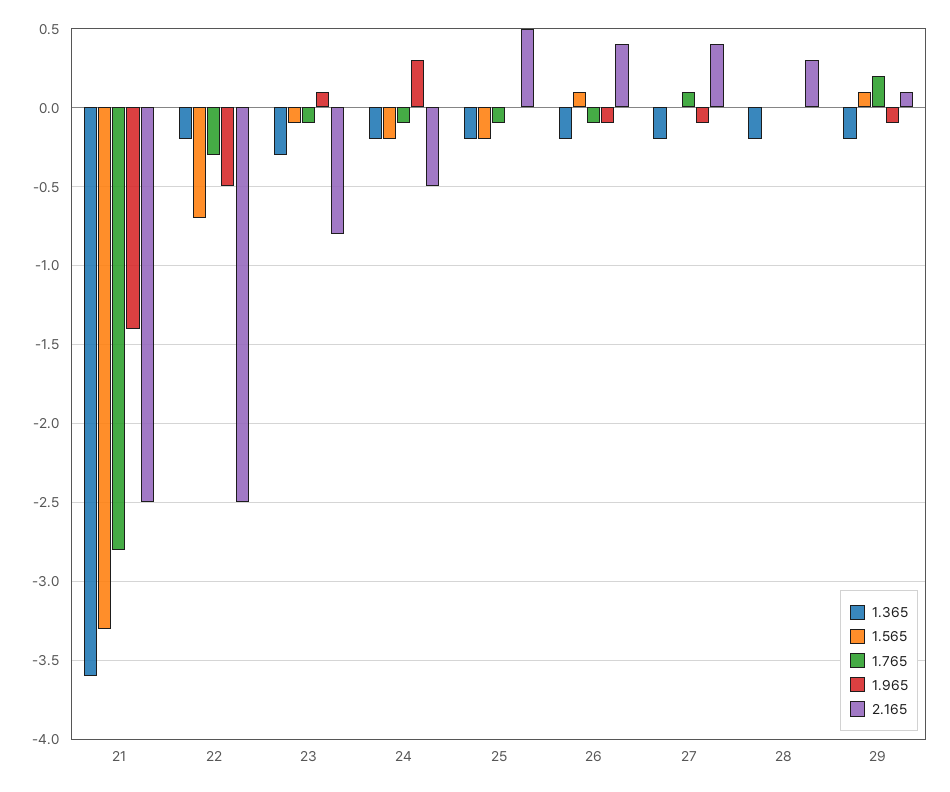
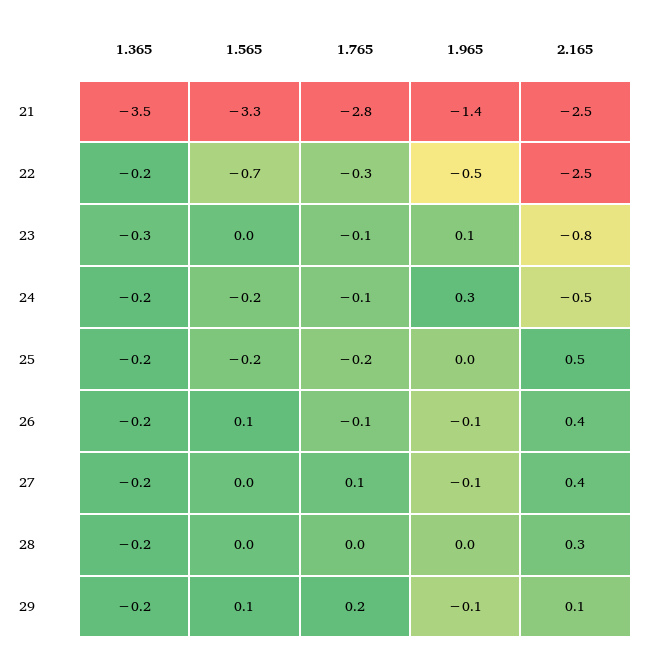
1.365, 21: -3.6 -> -3.5
1.565, 23: -0.1 -> 0
1.765, 25: -0.1 -> -0.2

